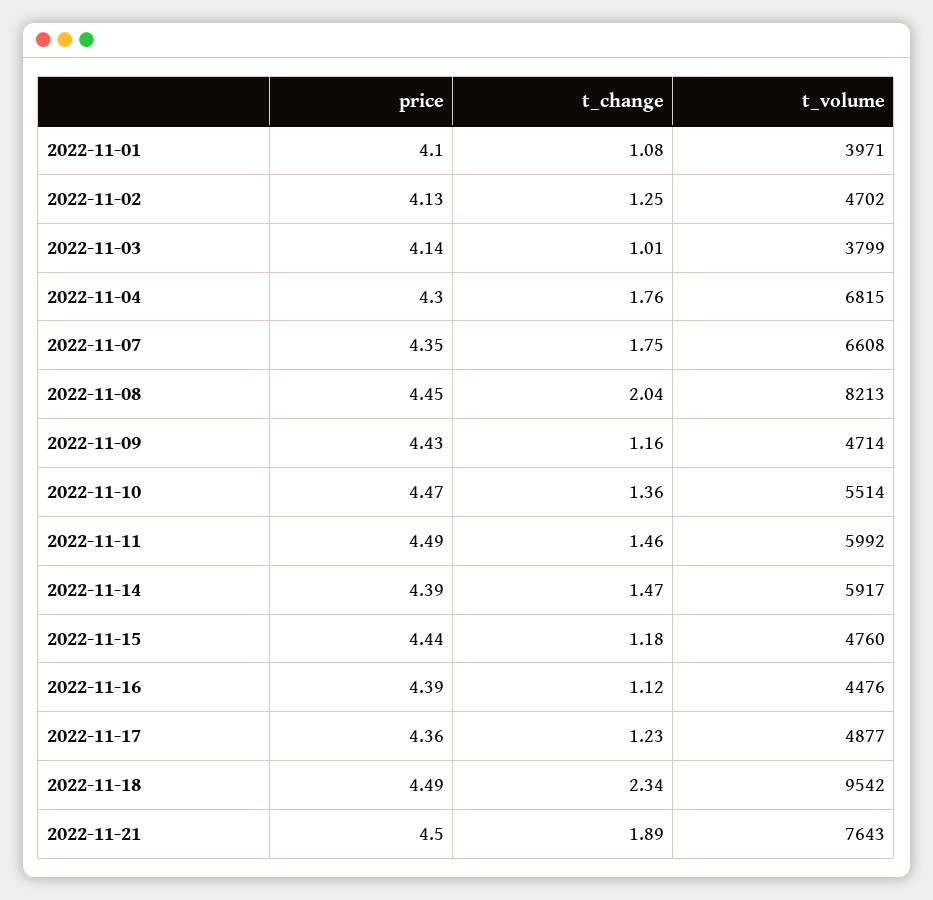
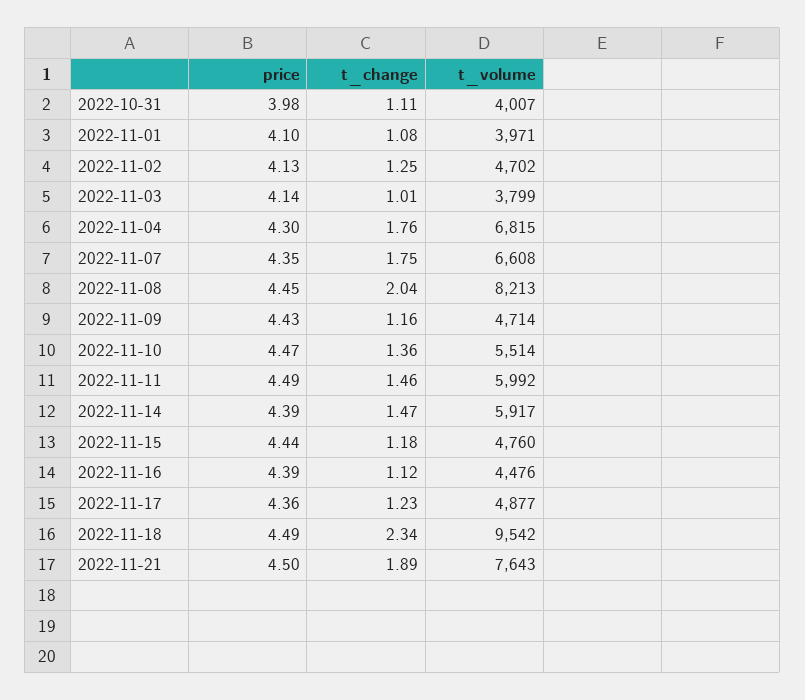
price, 2022-10-31: none -> 3.98
t_change, 2022-10-31: none -> 1.11
t_volume, 2022-10-31: none -> 4007

